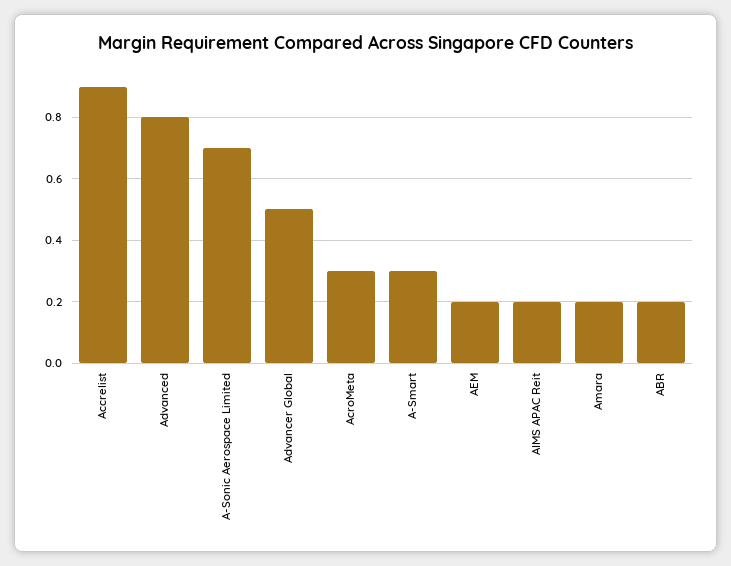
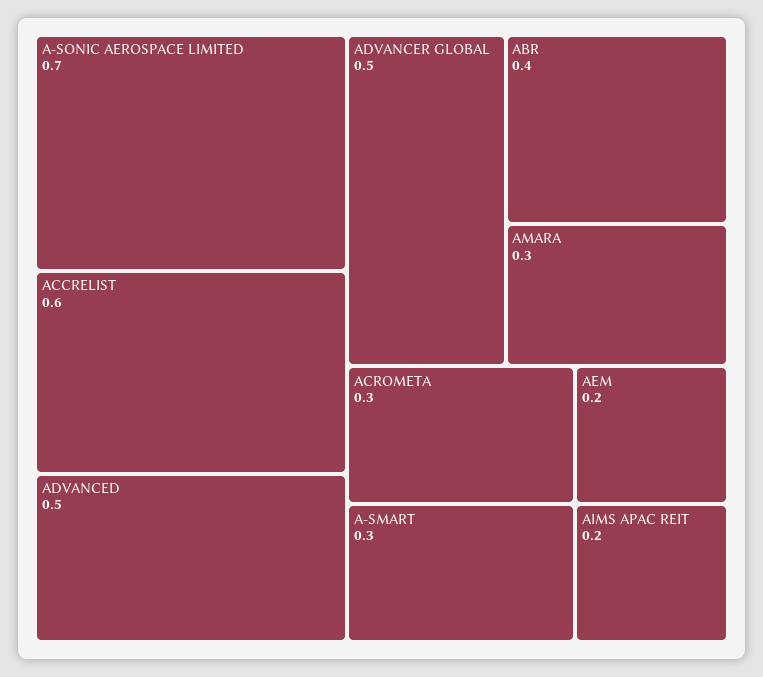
Accrelist: 0.9 -> 0.6
Advanced: 0.8 -> 0.5
Amara: 0.2 -> 0.3
ABR: 0.2 -> 0.4

